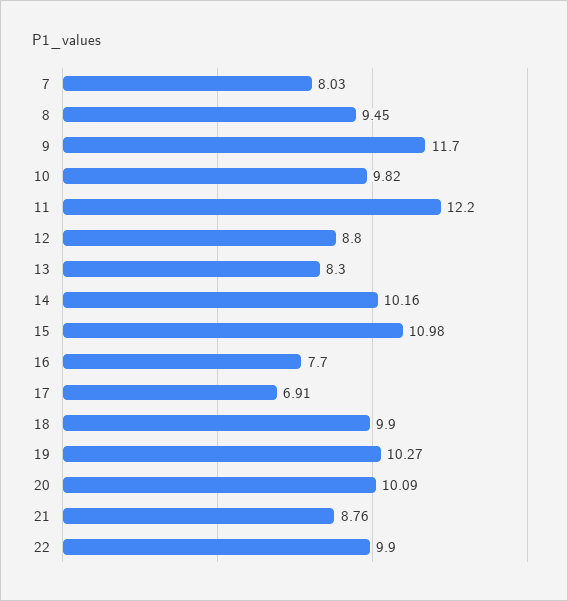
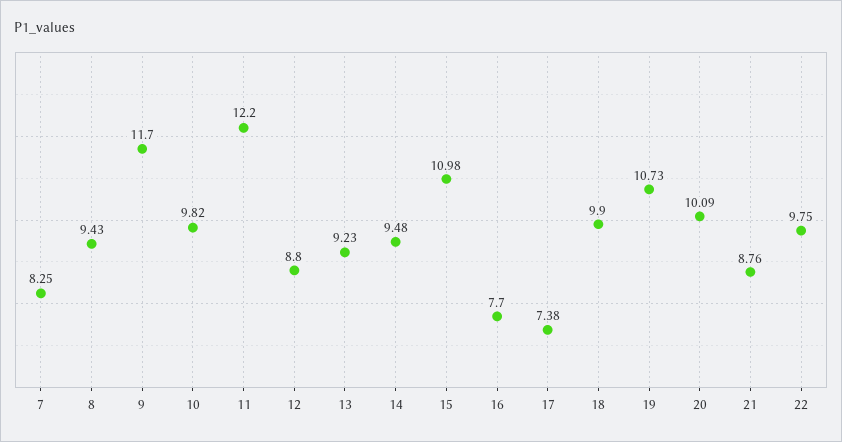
7: 8.03 -> 8.25
8: 9.45 -> 9.43
13: 8.3 -> 9.23
14: 10.16 -> 9.48
17: 6.91 -> 7.38
19: 10.27 -> 10.73
22: 9.9 -> 9.75

